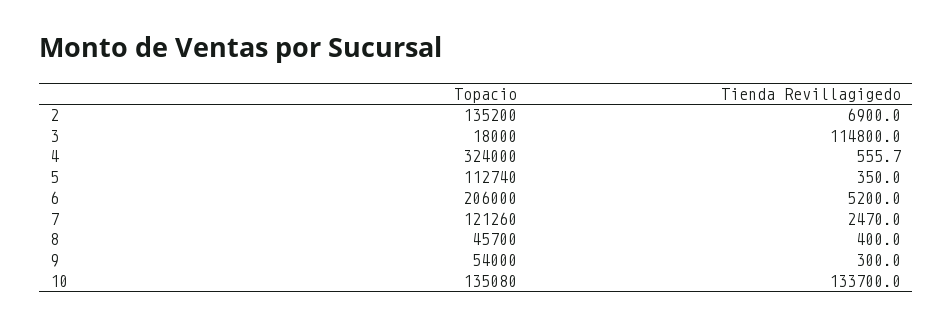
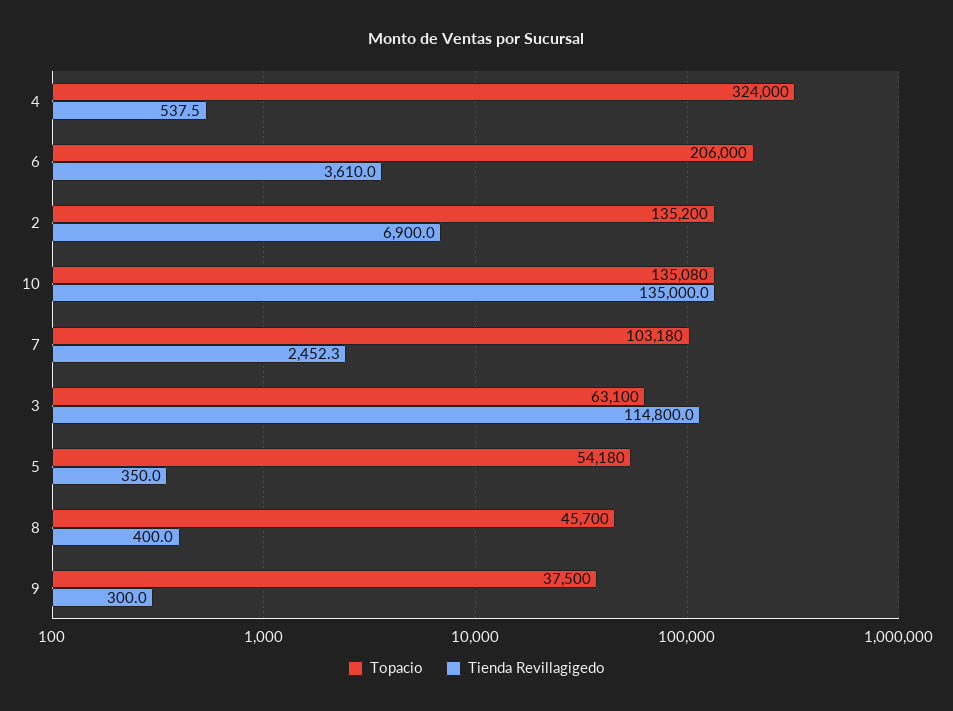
Topacio, 3: 18000 -> 63100
Tienda Revillagigedo, 4: 555.7 -> 537.5
Topacio, 5: 112740 -> 54180
Tienda Revillagigedo, 6: 5200 -> 3610
Topacio, 7: 121260 -> 103180
Tienda Revillagigedo, 7: 2470 -> 2452.3
Topacio, 9: 54000 -> 37500
Tienda Revillagigedo, 10: 133700 -> 135000

